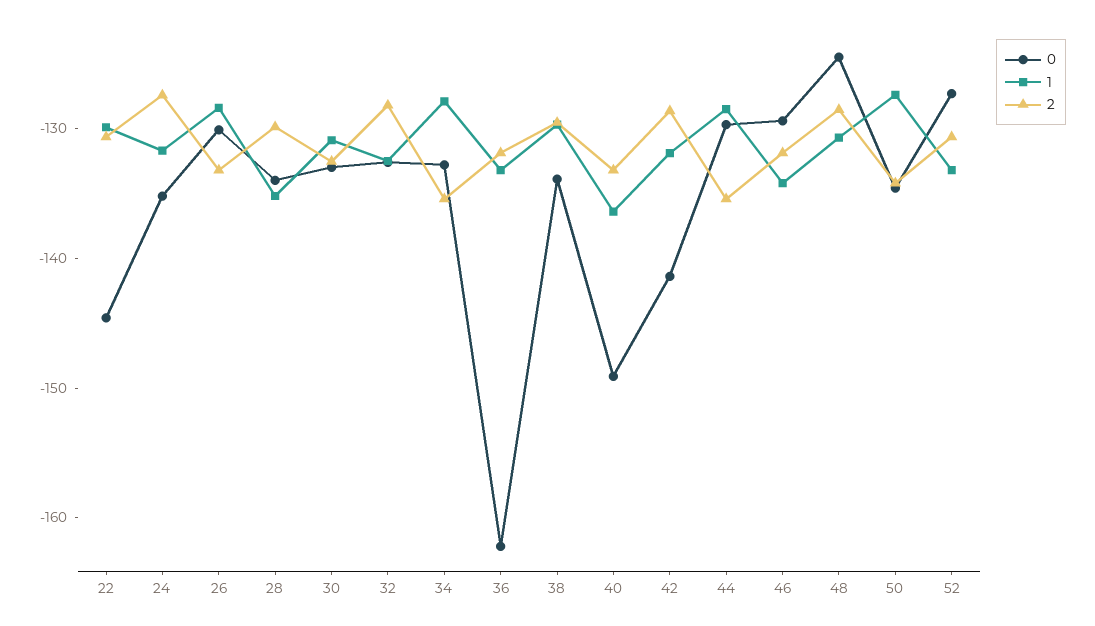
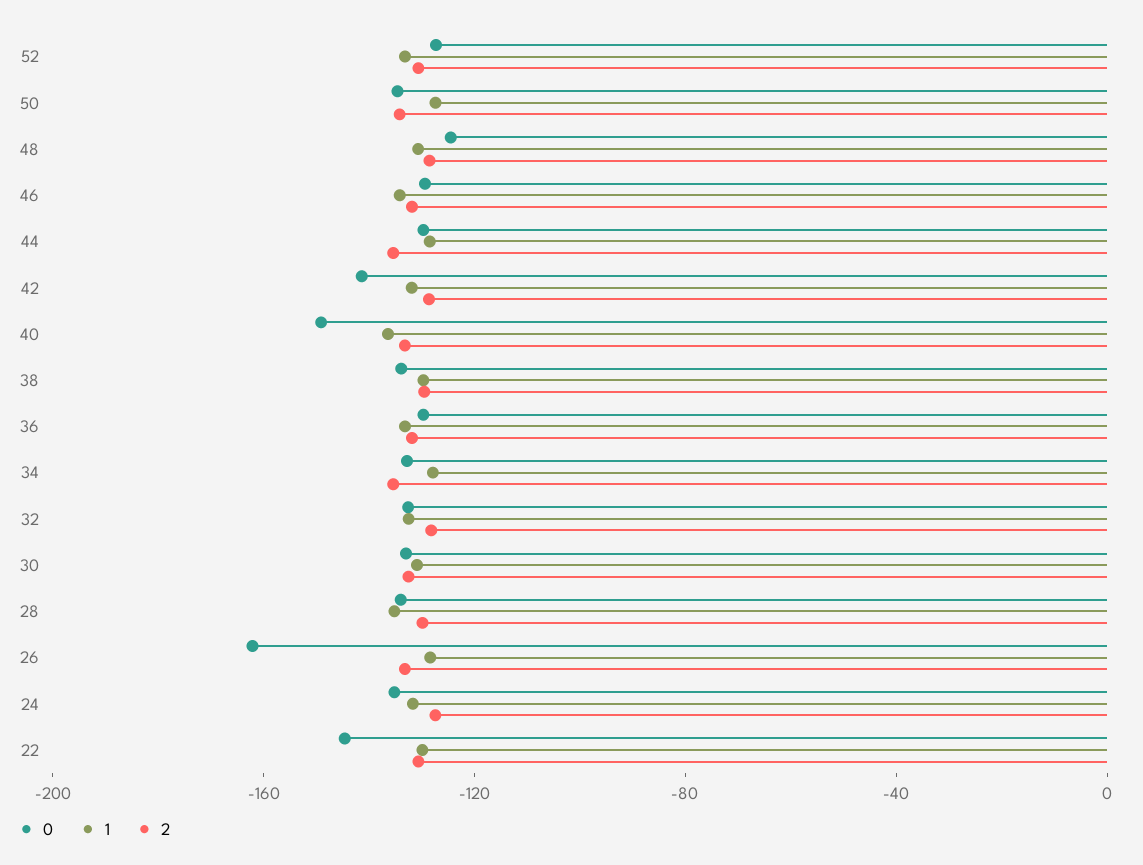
0, 26: -130 -> -160
0, 36: -162 -> -130

